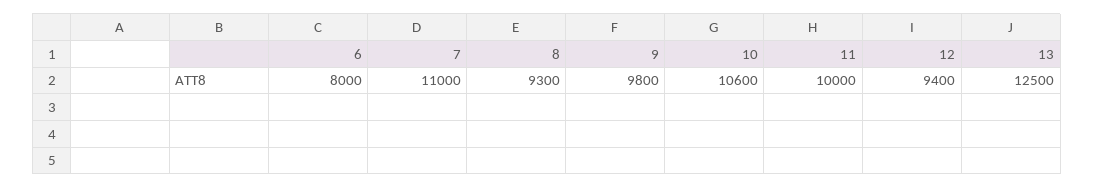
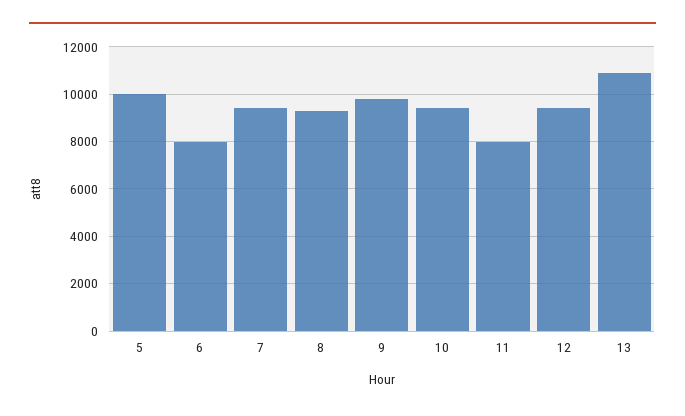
7: 11000 -> 9500
10: 10600 -> 9500
11: 10000 -> 8000
13: 12500 -> 11000
5: none -> 10000

